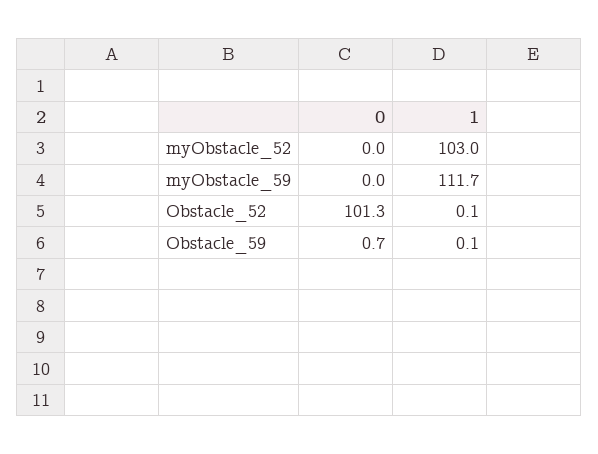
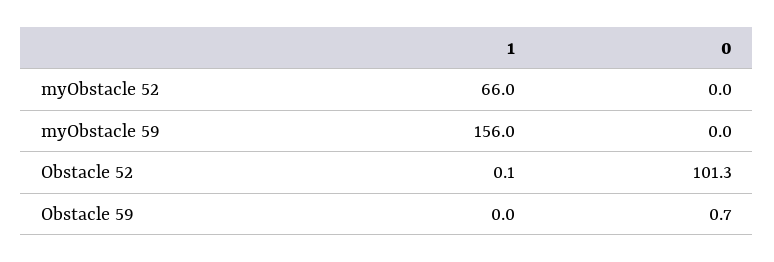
1, myObstacle_52: 103 -> 66
1, myObstacle_59: 111.7 -> 156
1, Obstacle_59: 0.1 -> 0

